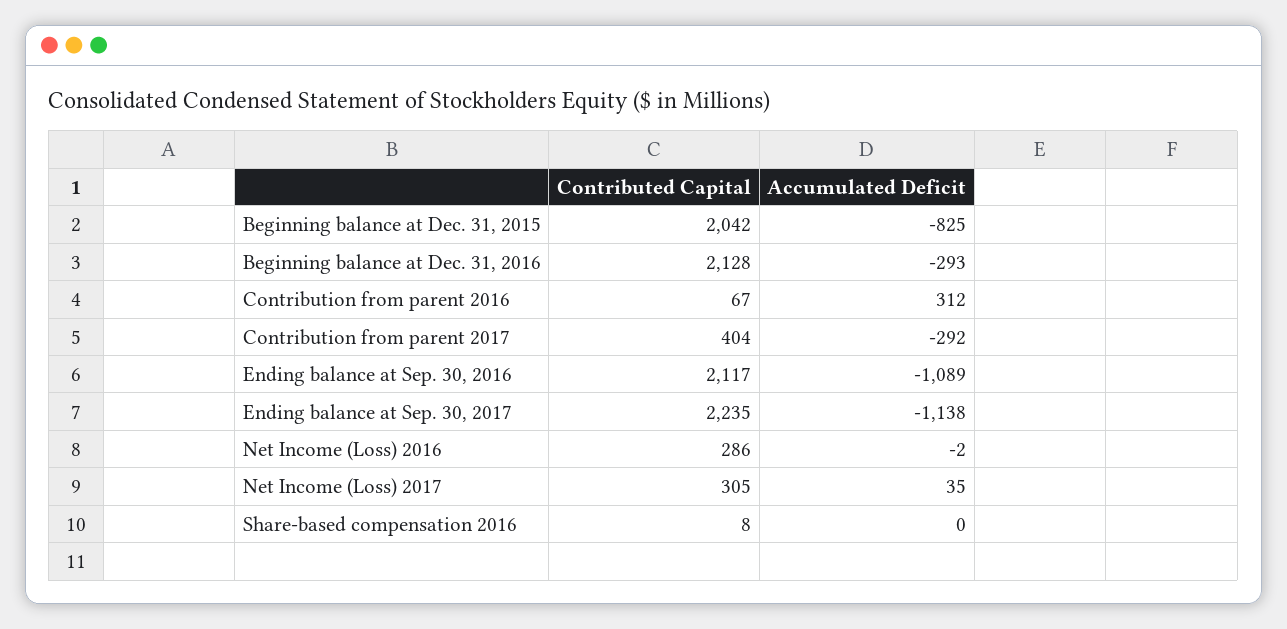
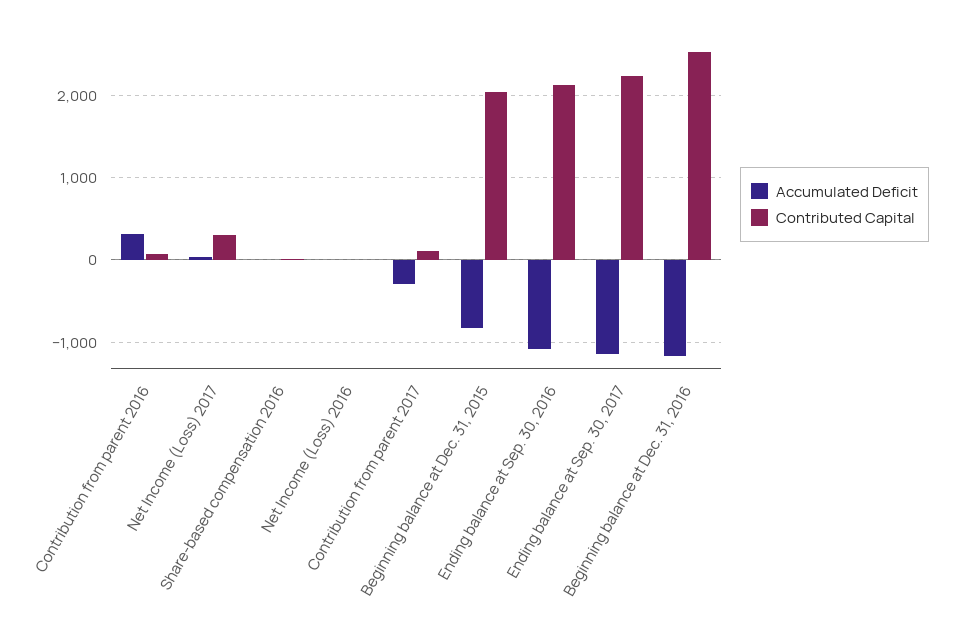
Contributed Capital, Beginning balance at Dec. 31, 2016: 2128 -> 2500
Accumulated Deficit, Beginning balance at Dec. 31, 2016: -293 -> -1200
Contributed Capital, Contribution from parent 2017: 404 -> 100
Contributed Capital, Net Income (Loss) 2016: 286 -> 0

